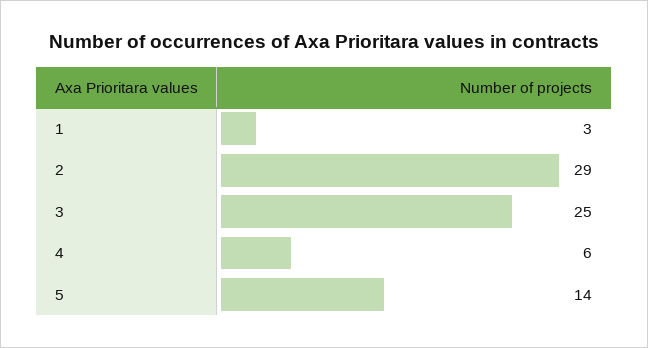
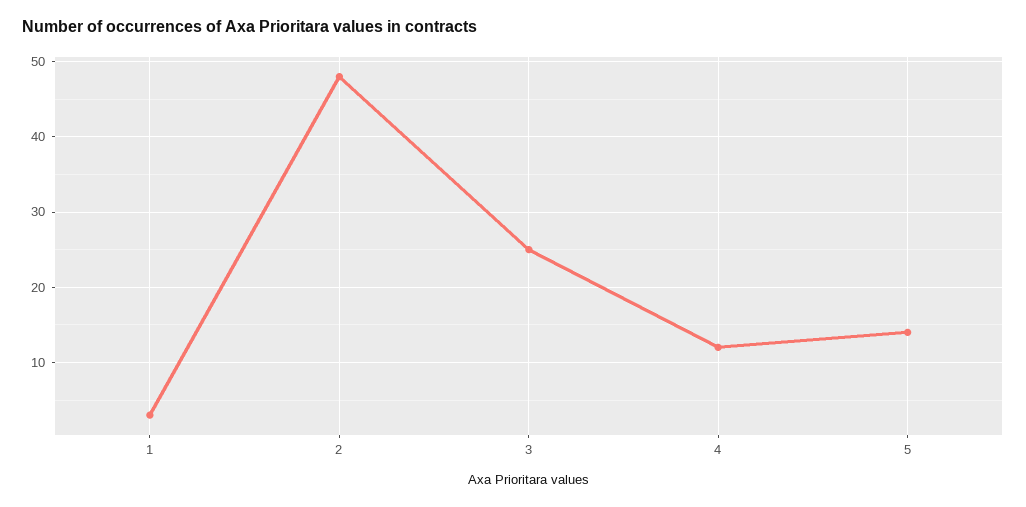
2: 29 -> 48
4: 6 -> 12

